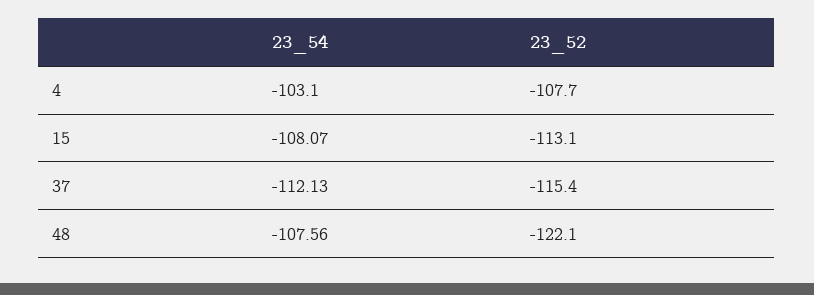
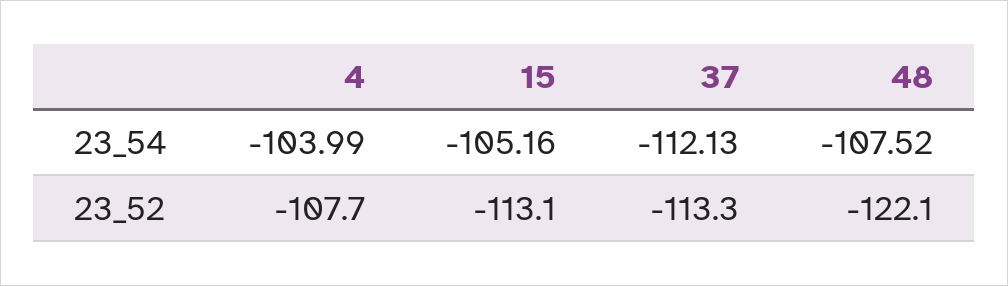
23_54, 4: -103.1 -> -103.99
23_54, 15: -108.07 -> -105.16
23_52, 37: -115.4 -> -113.3
23_54, 48: -107.56 -> -107.52

